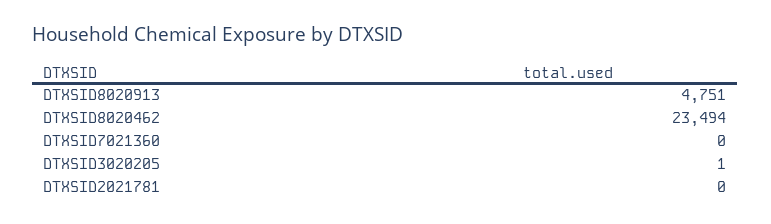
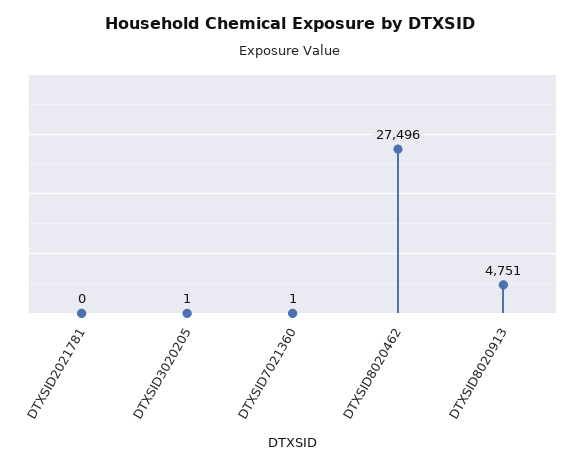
DTXSID8020462: 23494 -> 27496
DTXSID7021360: 0 -> 1

